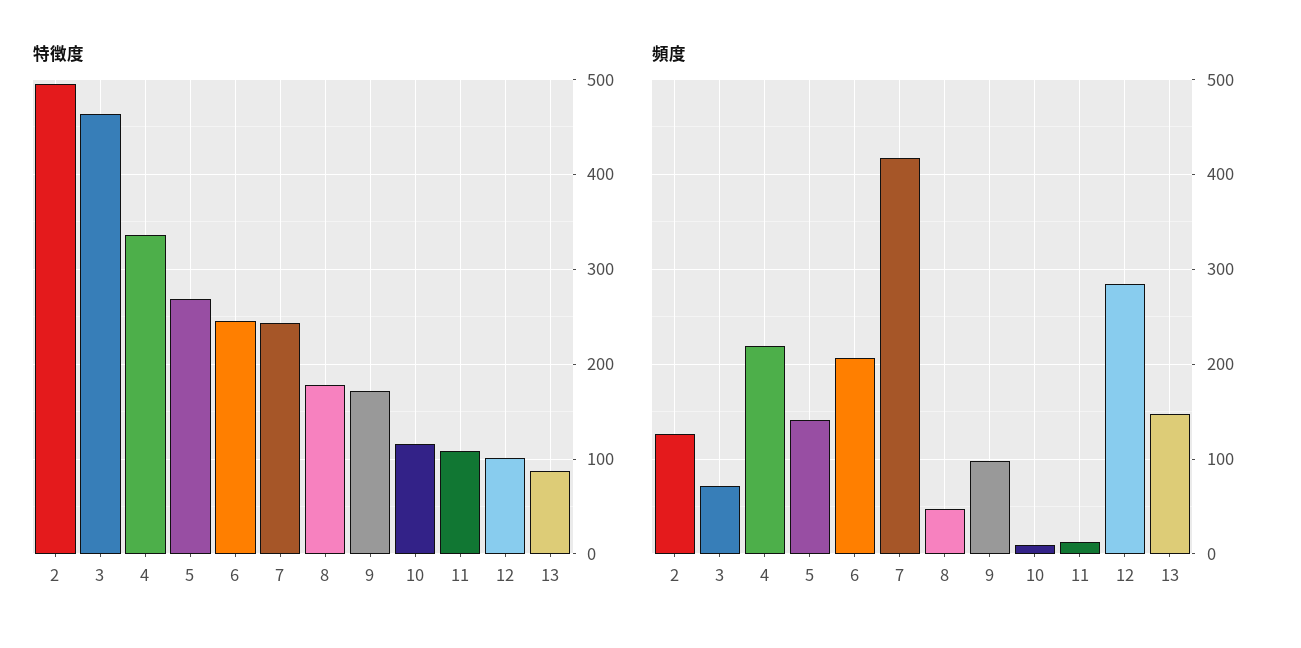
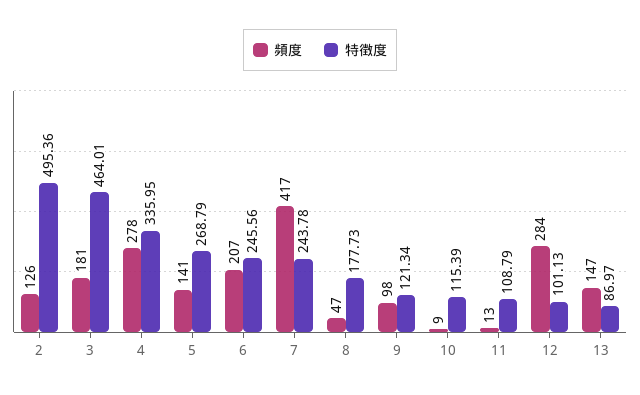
特徴度, 9: 170 -> 121.34
頻度, 3: 70 -> 181
頻度, 4: 220 -> 278

